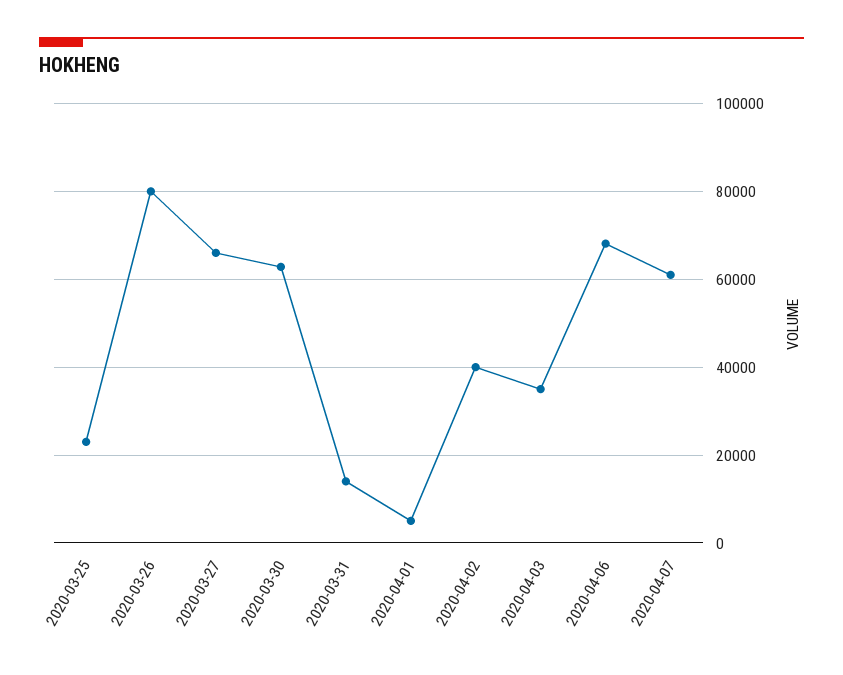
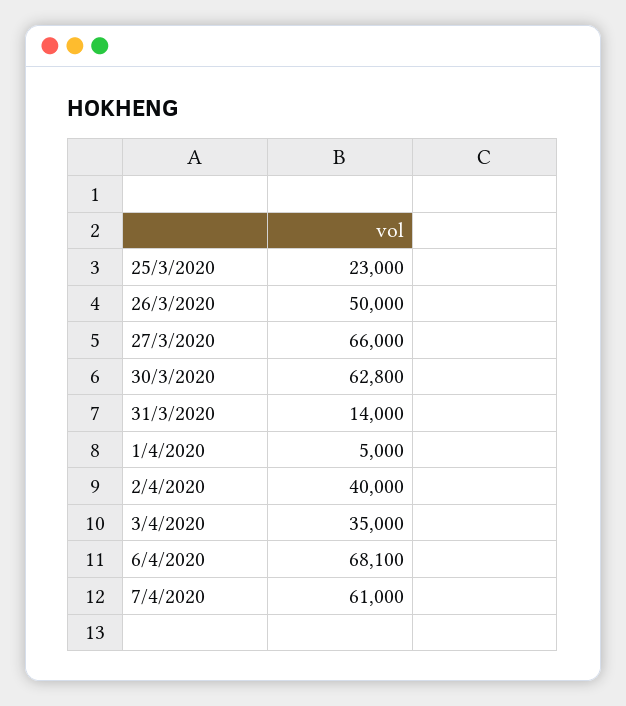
2020-03-26: 80000 -> 50000

